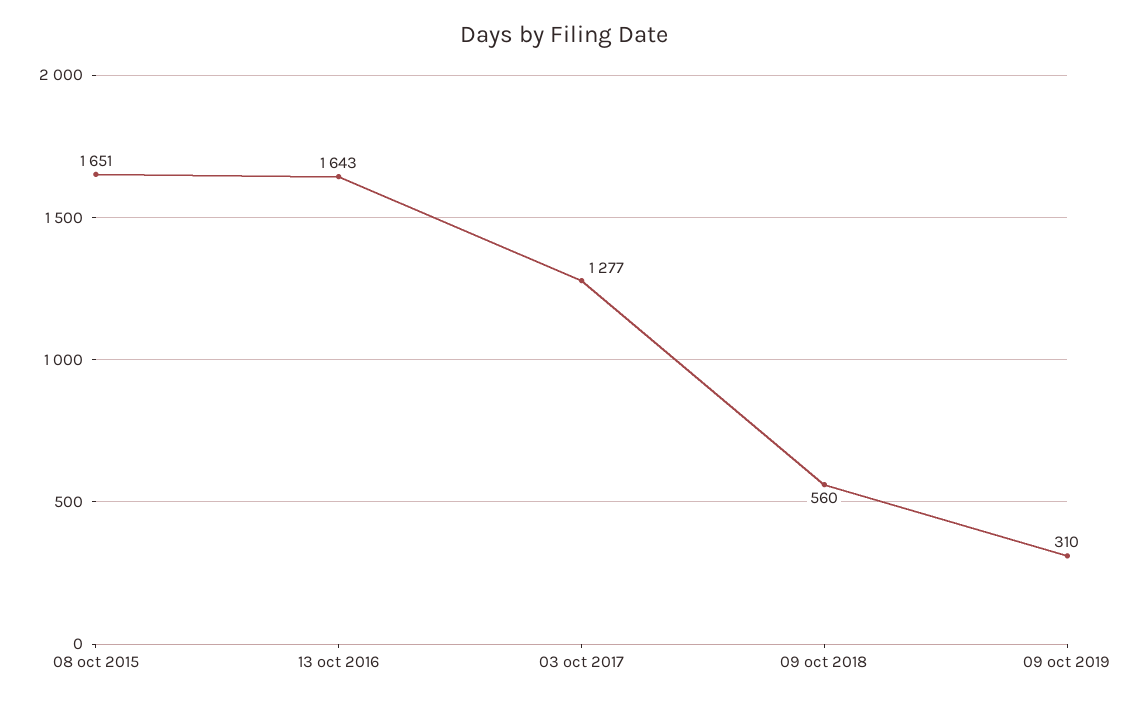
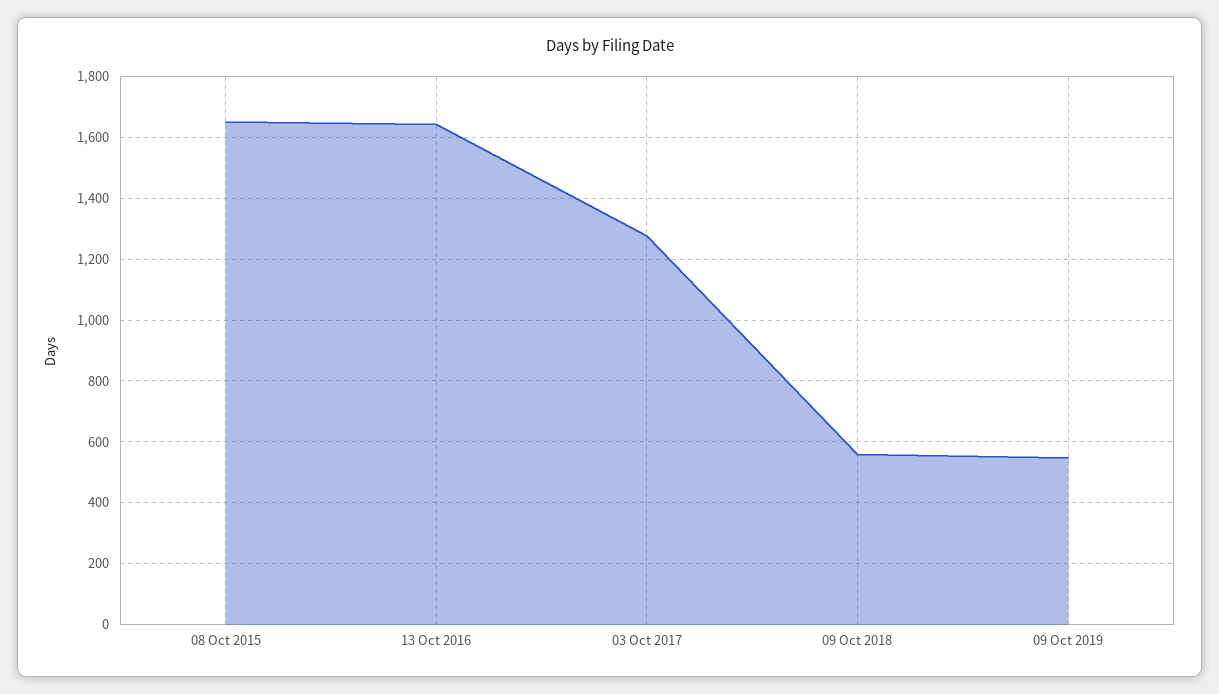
09 oct 2019: 310 -> 540

